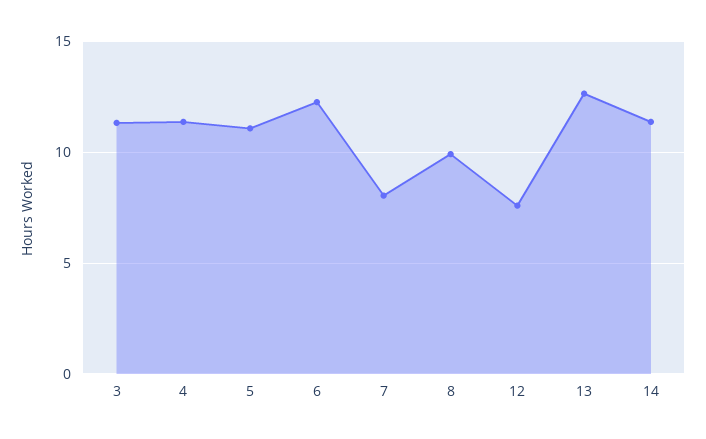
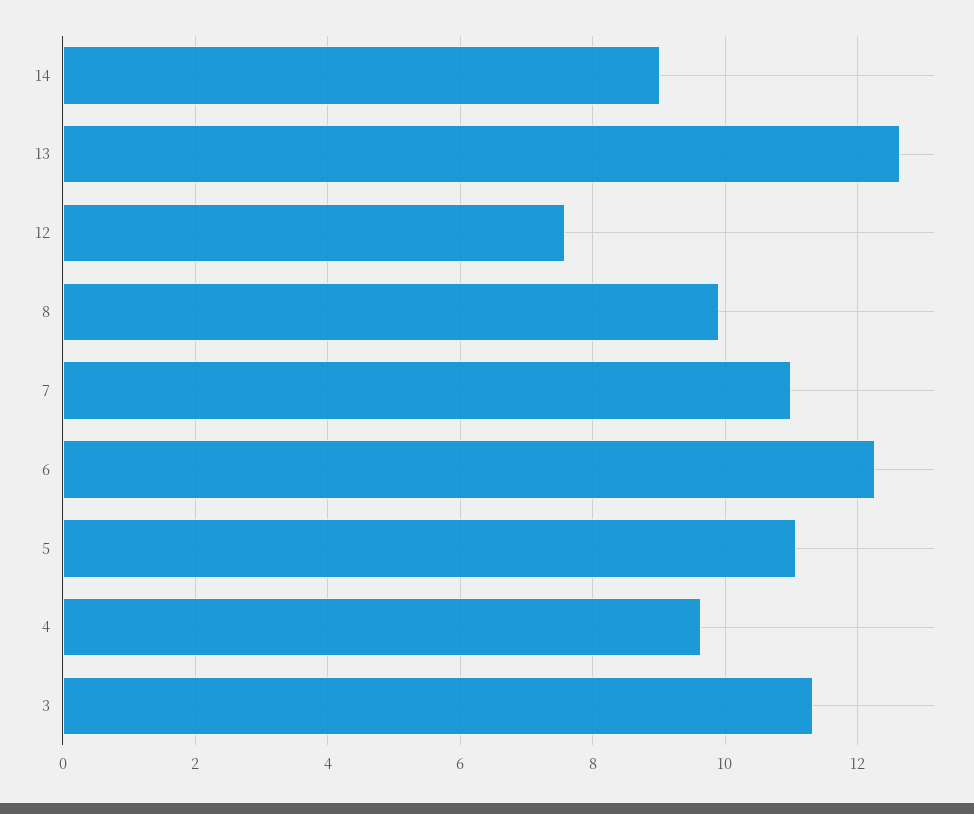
4: 11.5 -> 9.6
7: 8 -> 11
14: 11.5 -> 9

